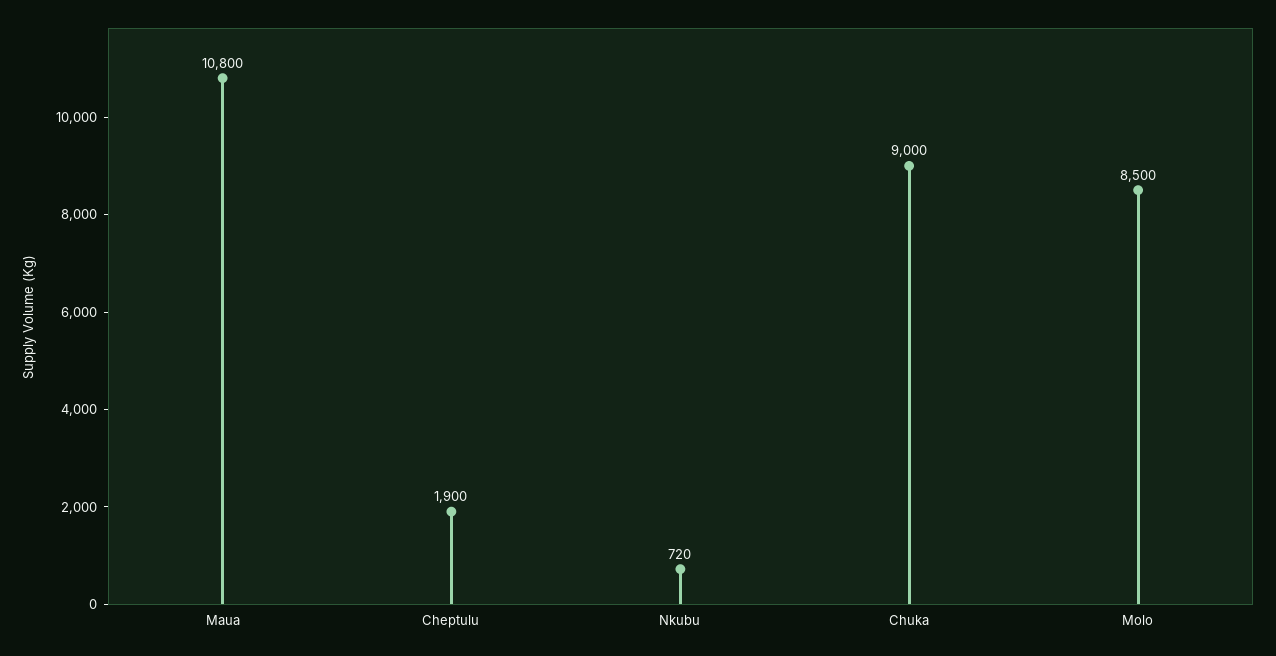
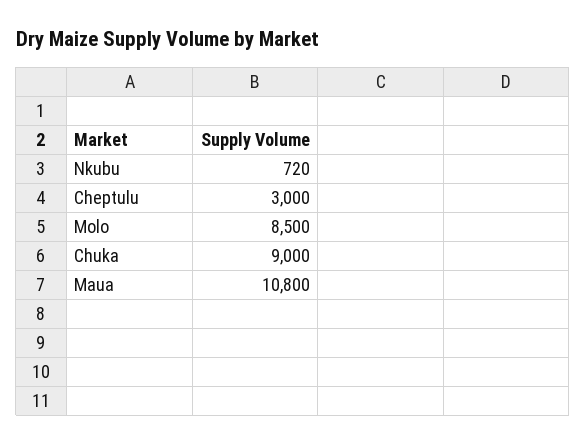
Cheptulu: 1900 -> 3000

